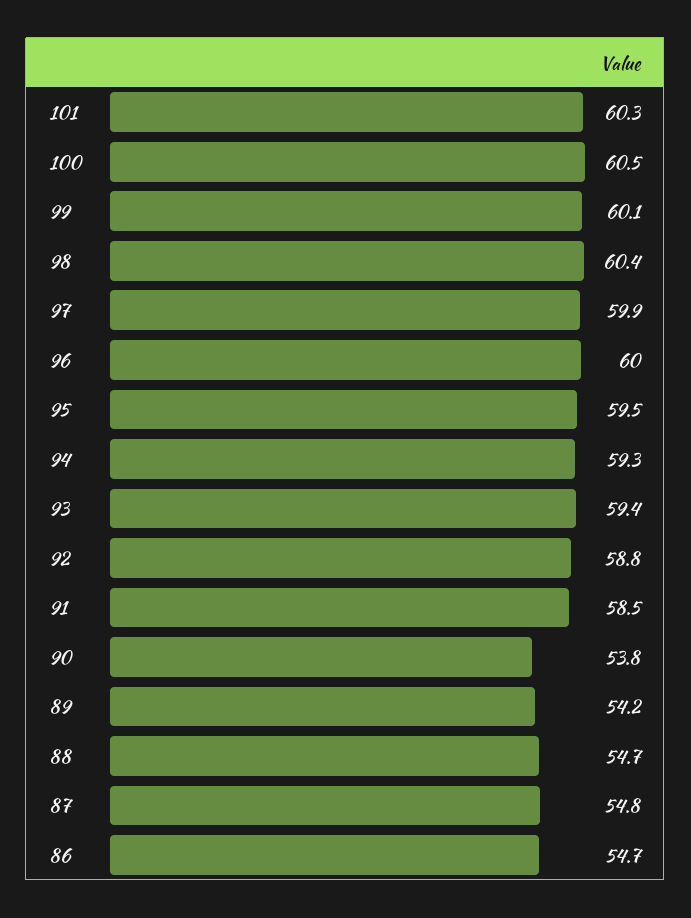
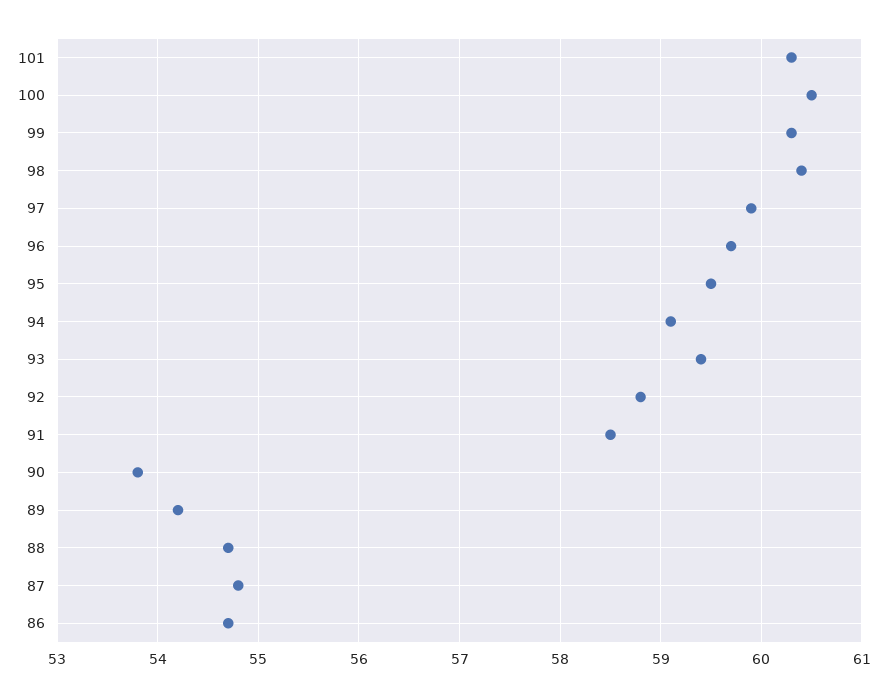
99: 60.1 -> 60.3
96: 60 -> 59.7
94: 59.3 -> 59.1

